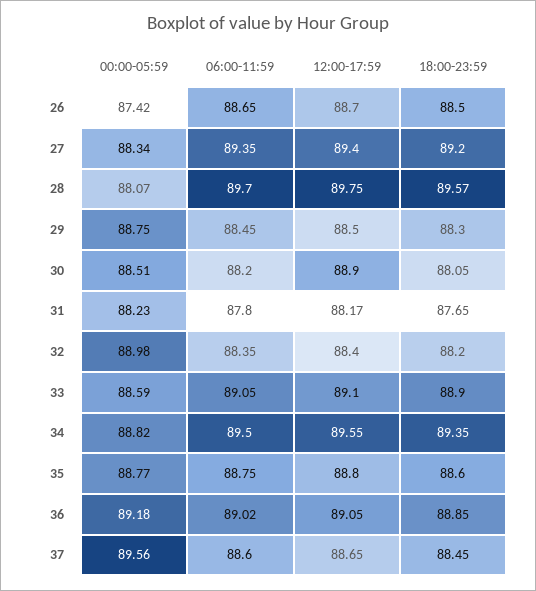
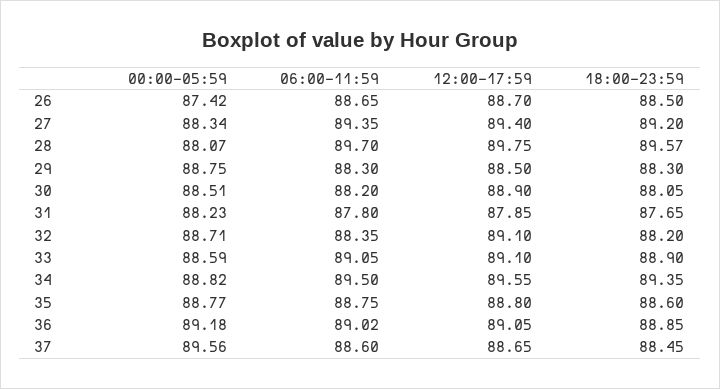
06:00-11:59, 29: 88.45 -> 88.3
12:00-17:59, 31: 88.17 -> 87.85
00:00-05:59, 32: 88.98 -> 88.71
12:00-17:59, 32: 88.4 -> 89.1

